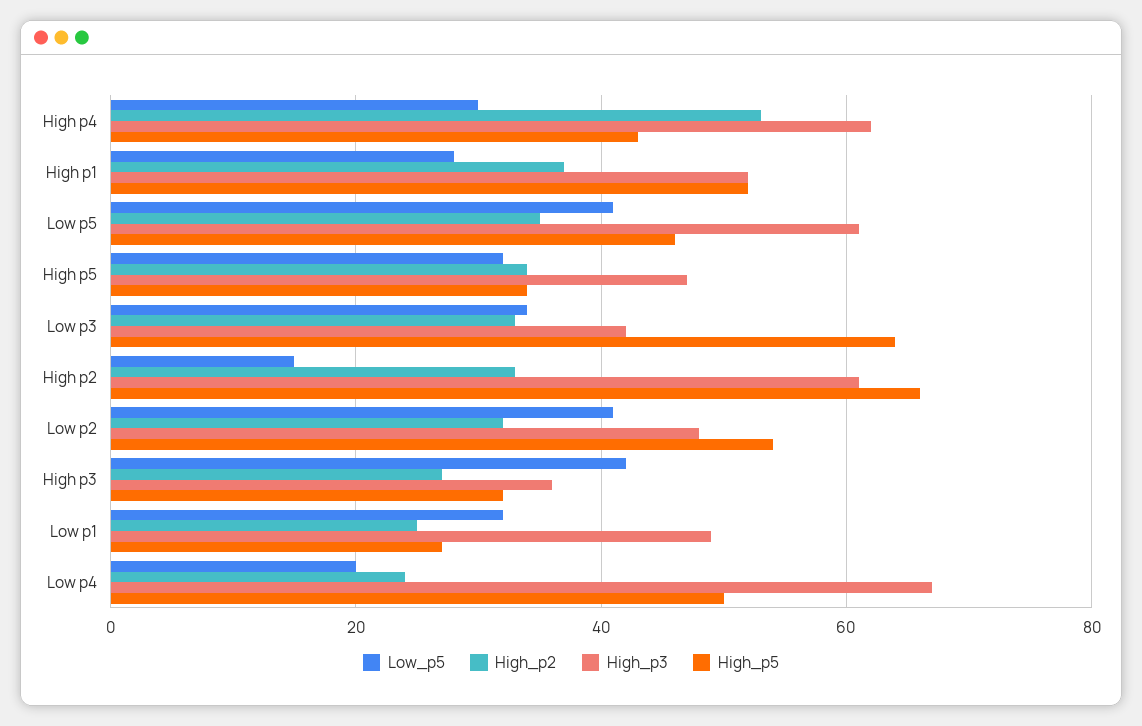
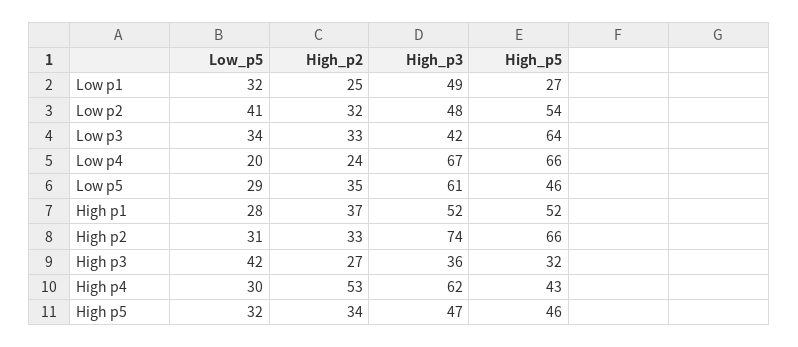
Low_p5, Low p5: 40 -> 29
High_p5, High p5: 35 -> 46
Low_p5, High p2: 15 -> 31
High_p3, High p2: 60 -> 74
High_p5, Low p4: 50 -> 66

